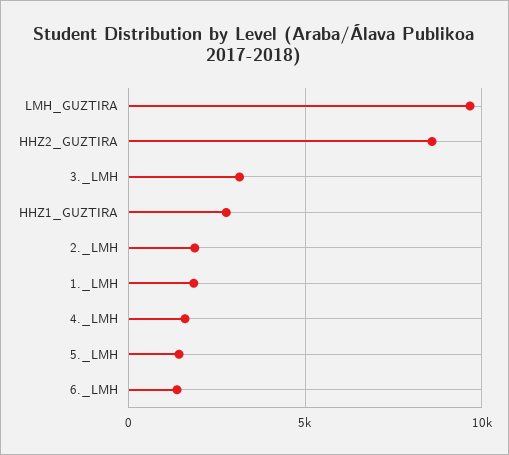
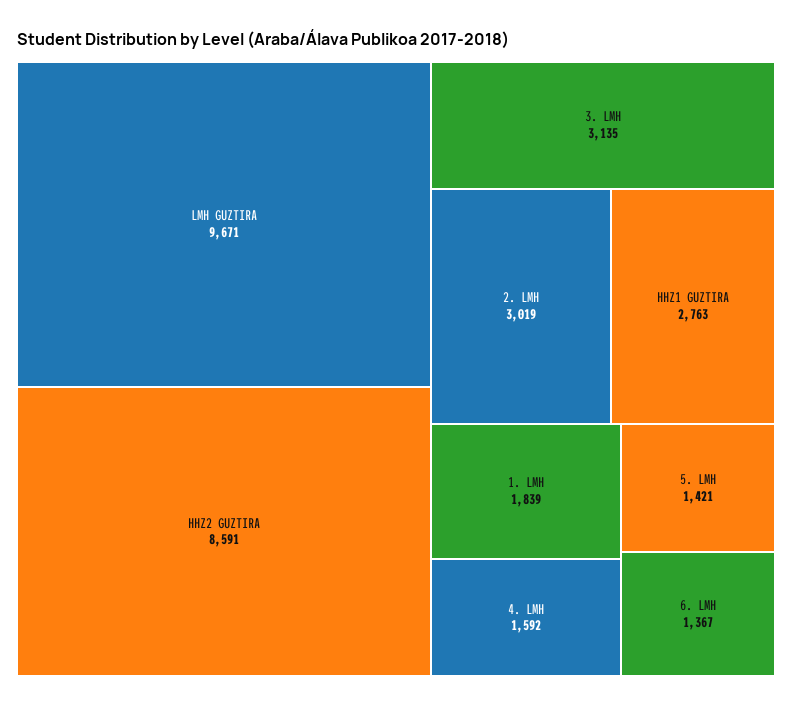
2._LMH: 2000 -> 3019

